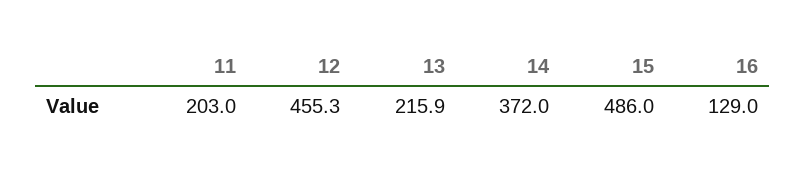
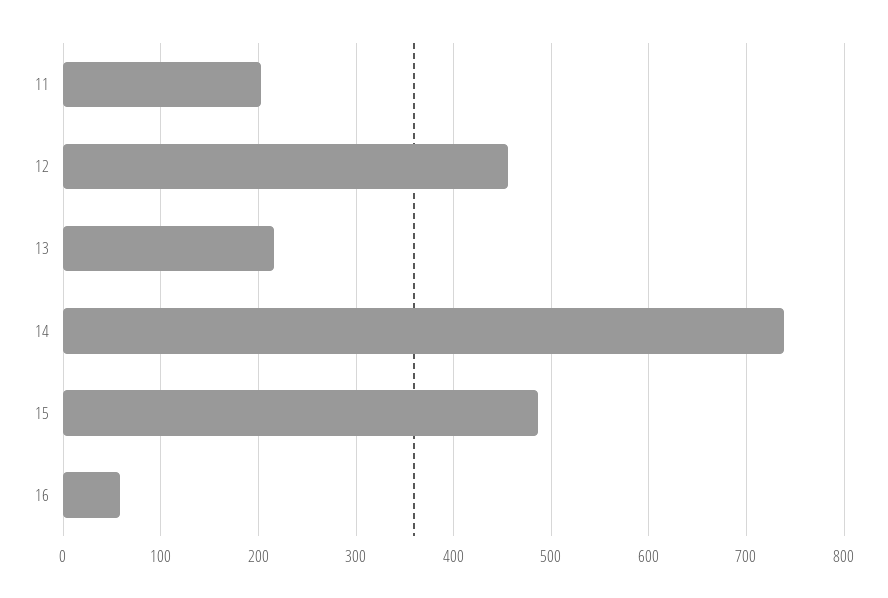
14: 372 -> 740
16: 129 -> 60

